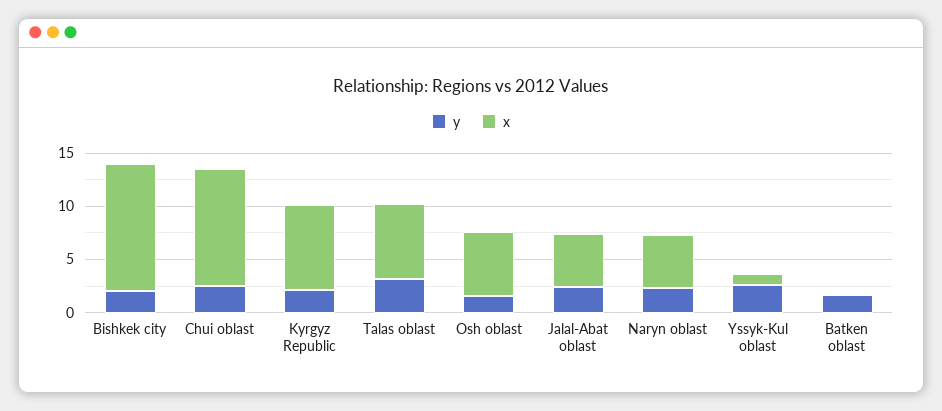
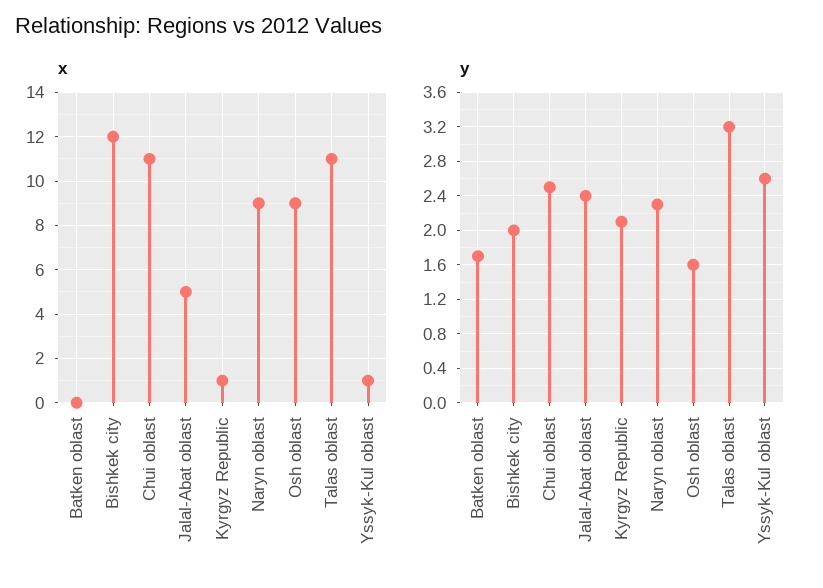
x, Kyrgyz Republic: 8 -> 1
x, Talas oblast: 7 -> 11
x, Osh oblast: 6 -> 9
x, Naryn oblast: 5 -> 9

